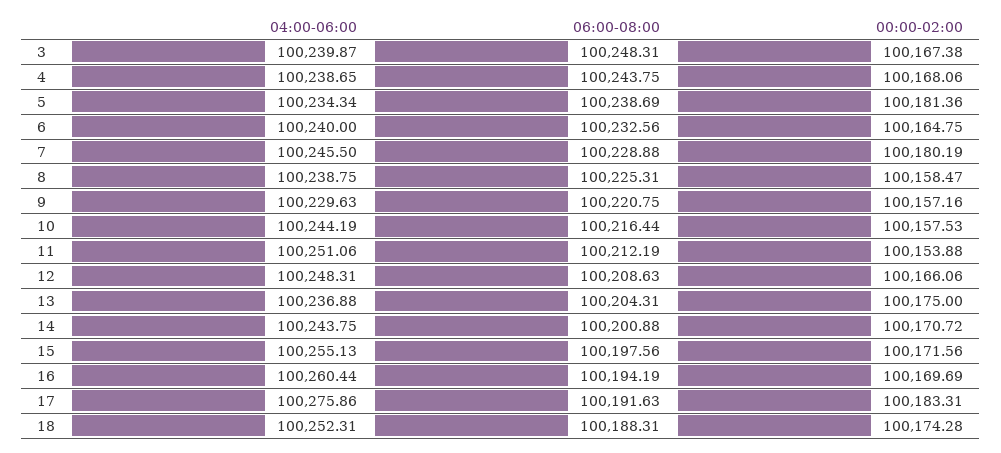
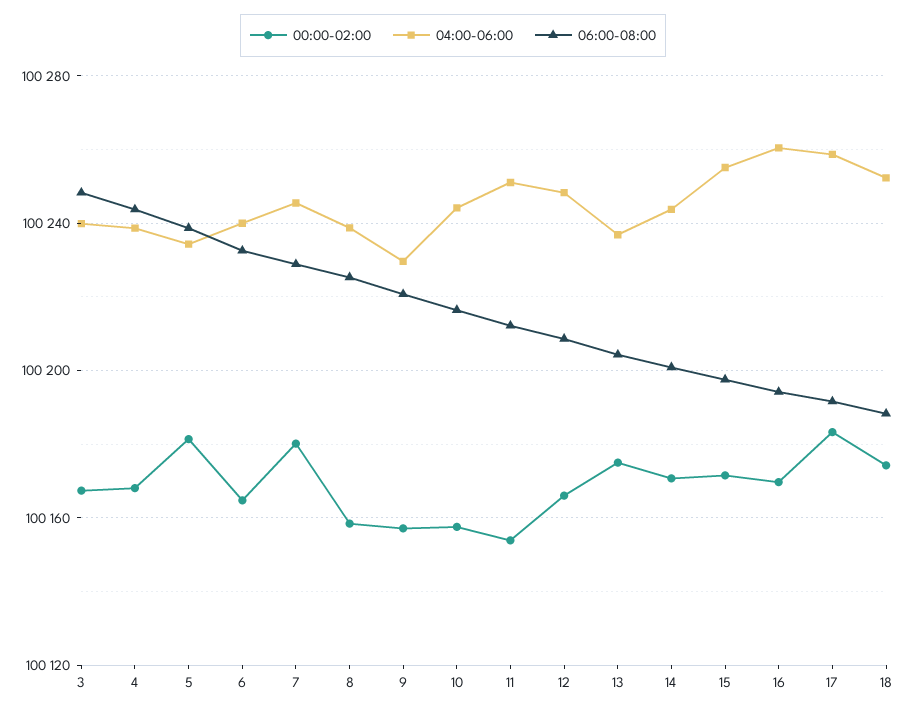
04:00-06:00, 17: 100275.86 -> 100260

